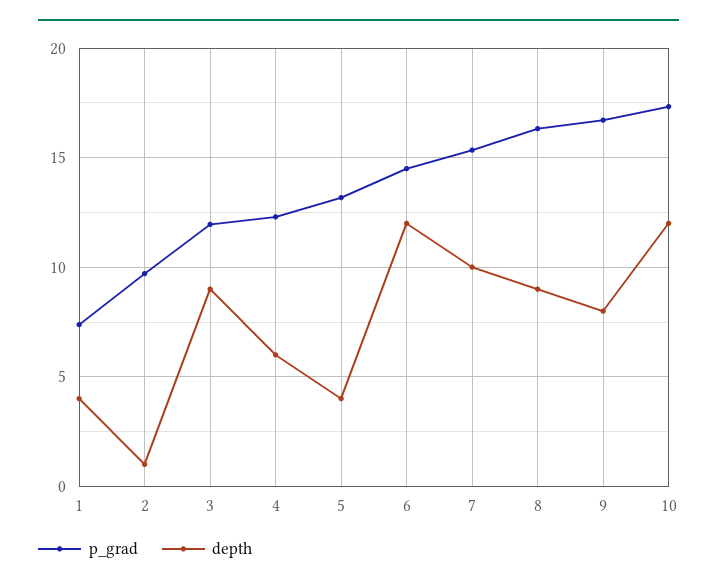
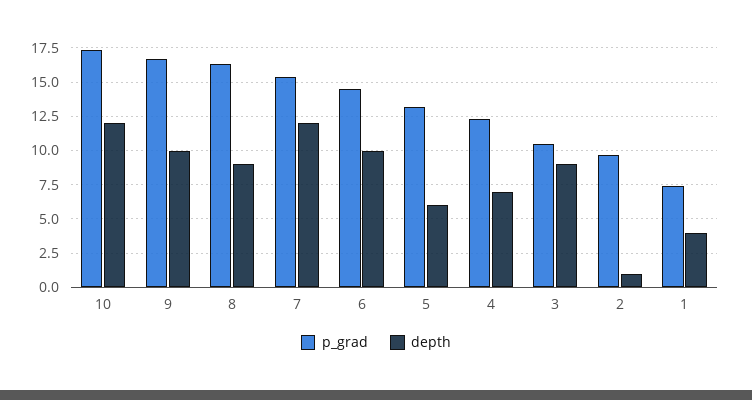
p_grad, 3: 12 -> 10.5
depth, 4: 6 -> 7
depth, 5: 4 -> 6
depth, 6: 12 -> 10
depth, 7: 10 -> 12
depth, 9: 8 -> 10

